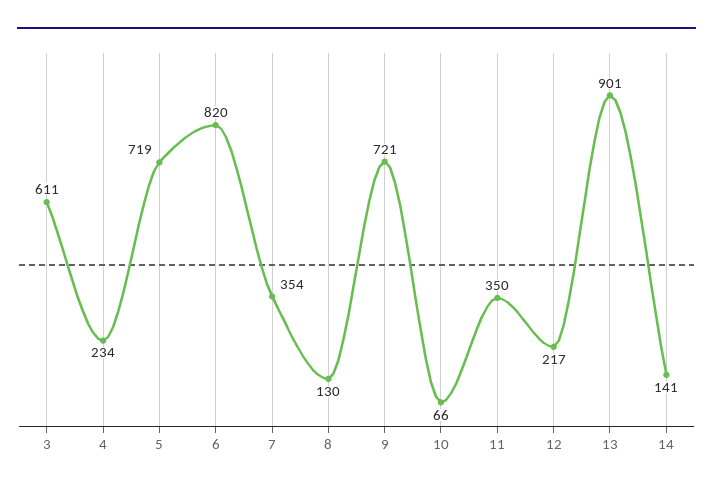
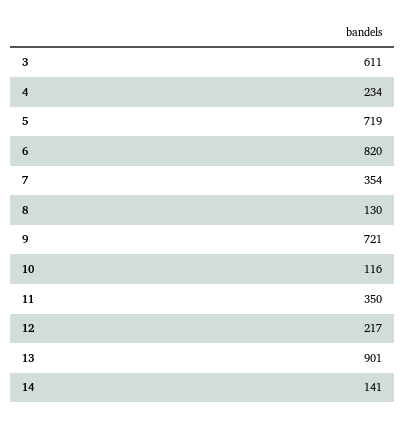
10: 66 -> 116

